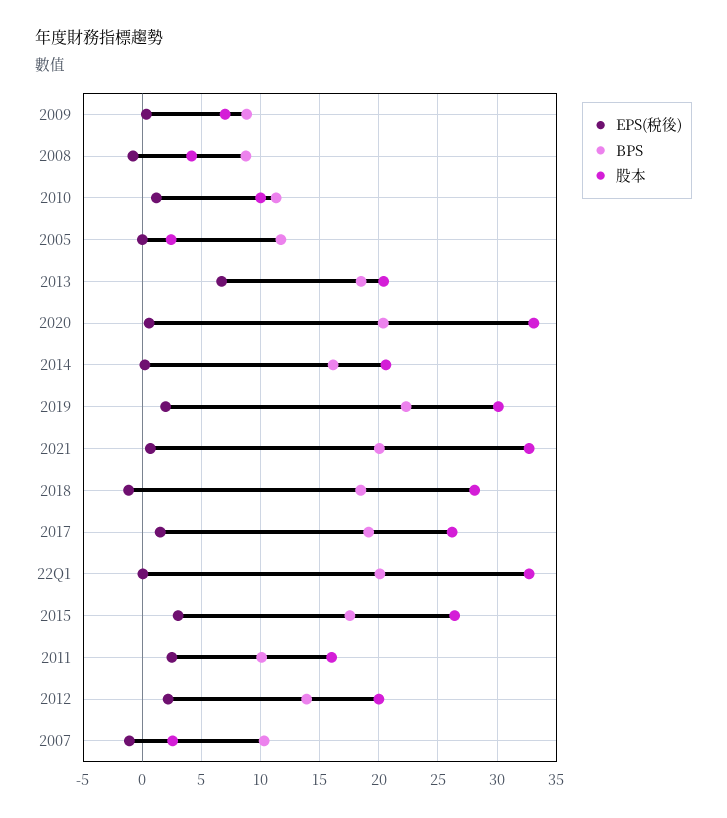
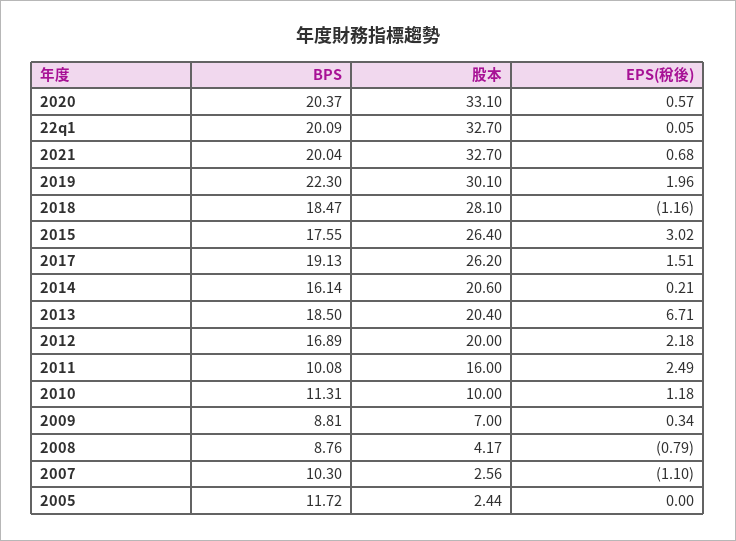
BPS, 2012: 14 -> 16.89

